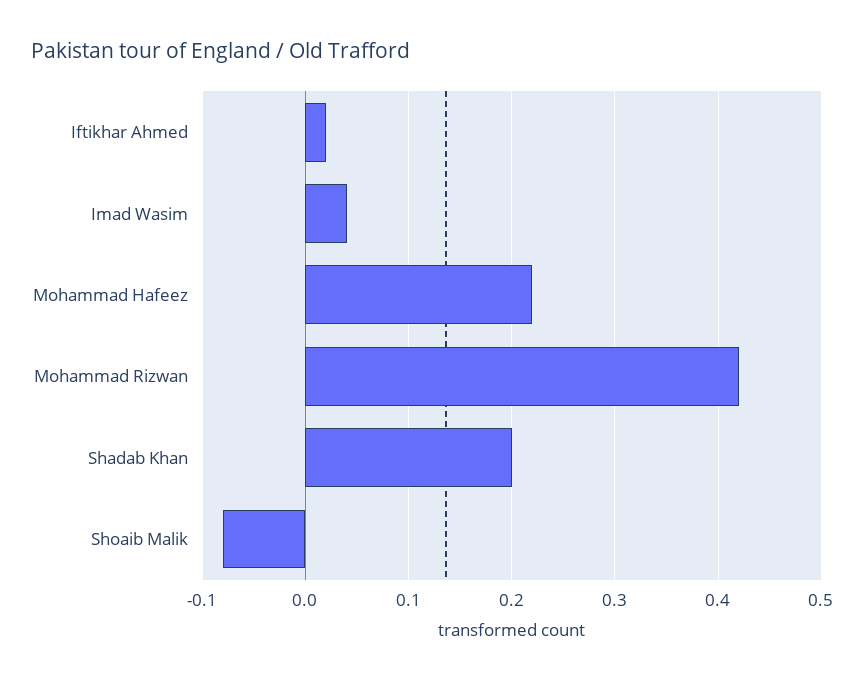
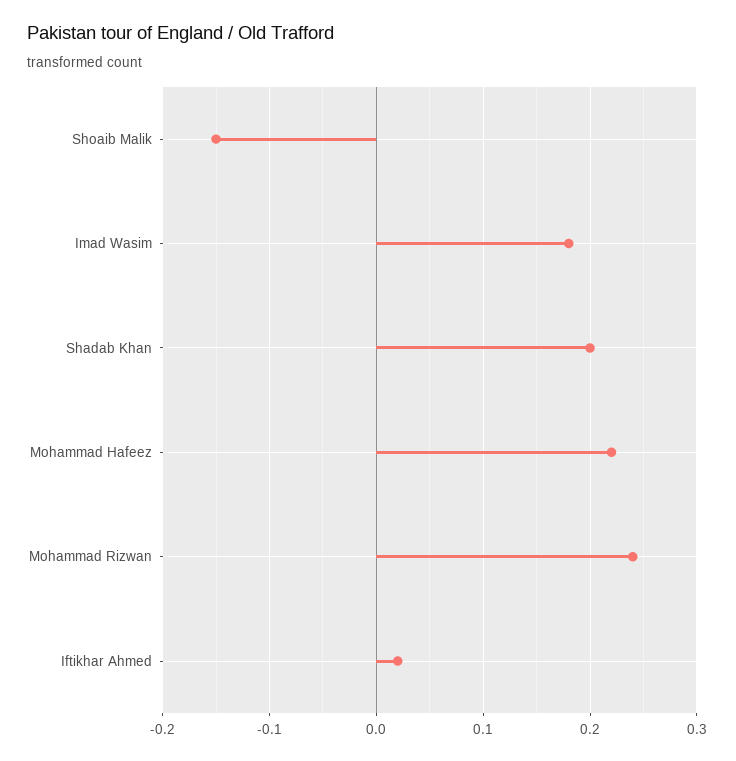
Imad Wasim: 0.04 -> 0.18
Mohammad Rizwan: 0.42 -> 0.24
Shoaib Malik: -0.08 -> -0.15

